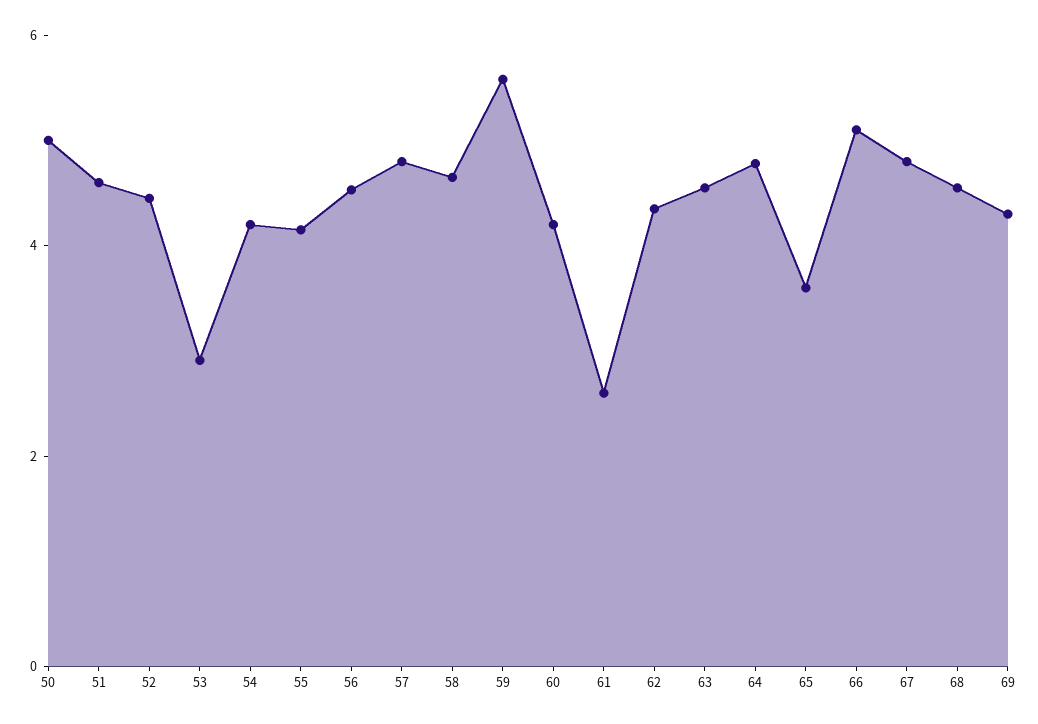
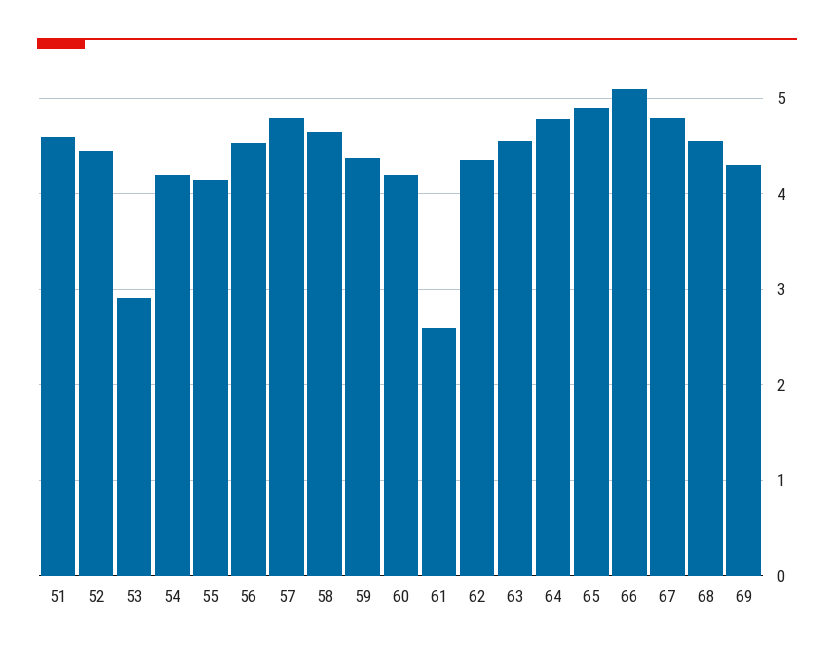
50: 5 -> none
59: 5.5 -> 4.4
65: 3.5 -> 4.9

